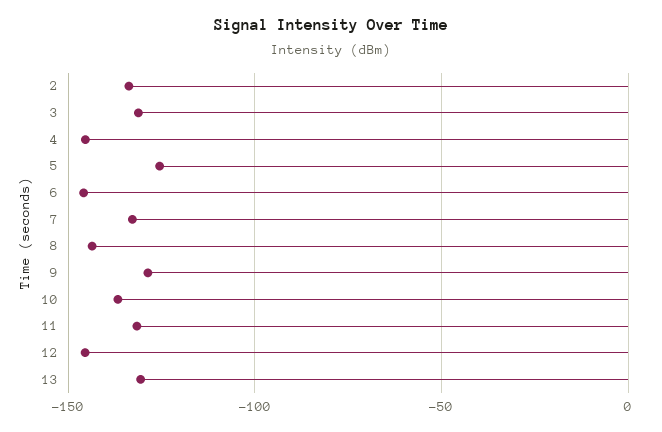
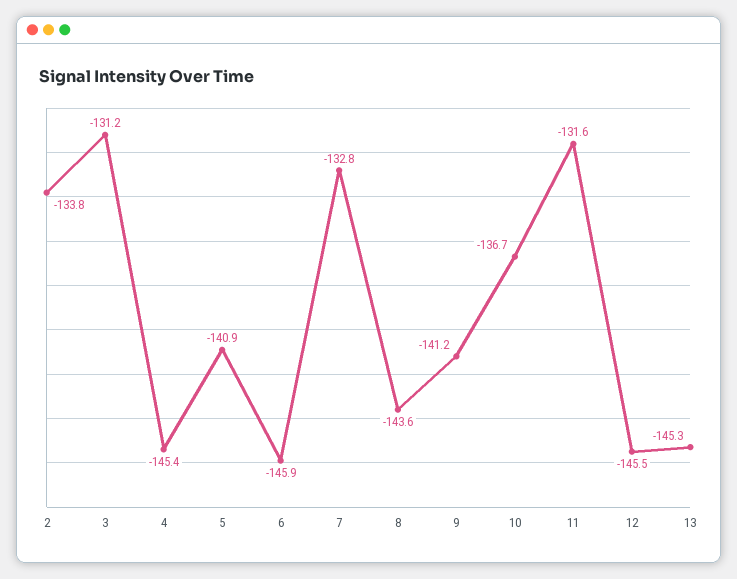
5: -125 -> -140.9
9: -130 -> -141.2
13: -130 -> -145.3

